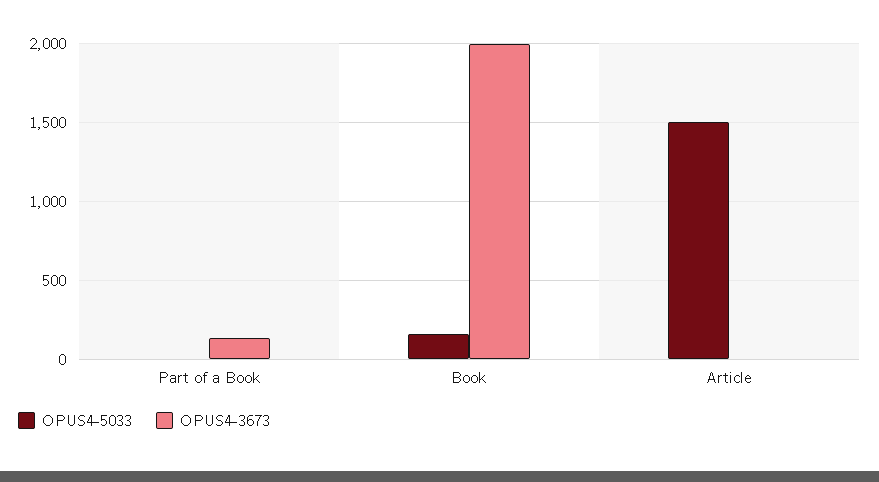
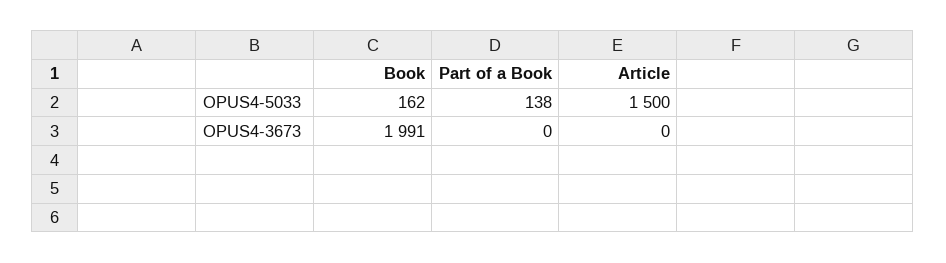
OPUS4-5033, Part of a Book: 0 -> 138
OPUS4-3673, Part of a Book: 150 -> 0

